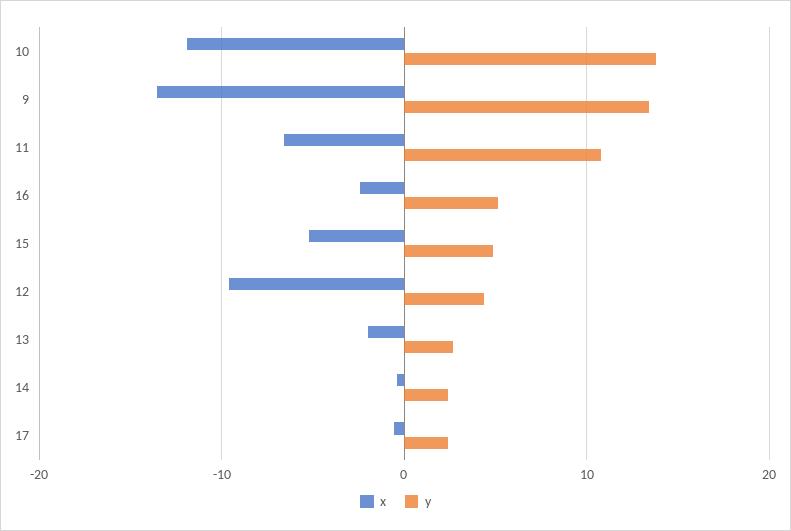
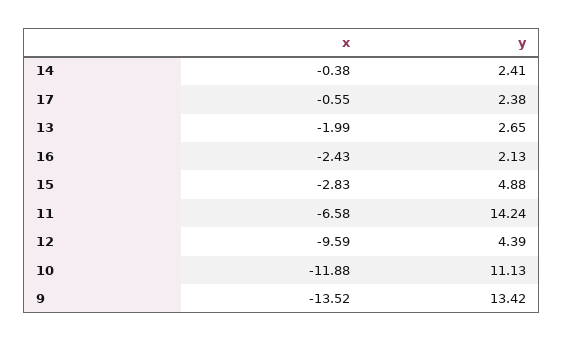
y, 10: 14 -> 11.13
y, 11: 11 -> 14.24
y, 16: 5 -> 2.13
x, 15: -5 -> -2.83

